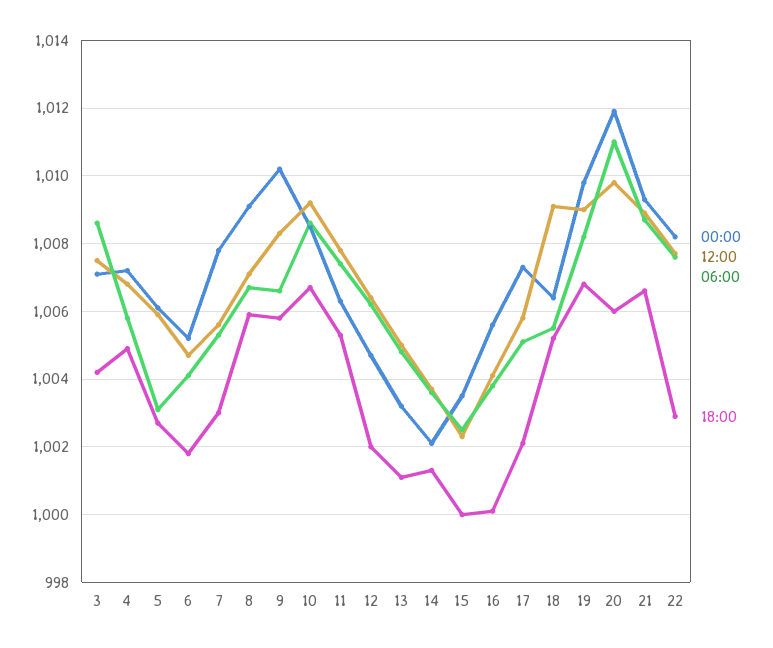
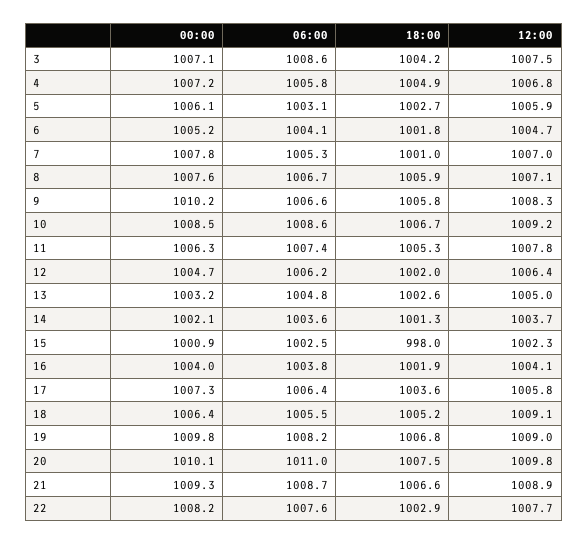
12:00, 7: 1005.5 -> 1007
18:00, 7: 1003 -> 1001
00:00, 8: 1009 -> 1007.6
18:00, 13: 1001 -> 1002.6
00:00, 15: 1003.5 -> 1000.9
18:00, 15: 1000 -> 998
00:00, 16: 1005.5 -> 1004
18:00, 16: 1000 -> 1001.9
06:00, 17: 1005 -> 1006.4
18:00, 17: 1002 -> 1003.6
00:00, 20: 1012 -> 1010.1
18:00, 20: 1006 -> 1007.5

